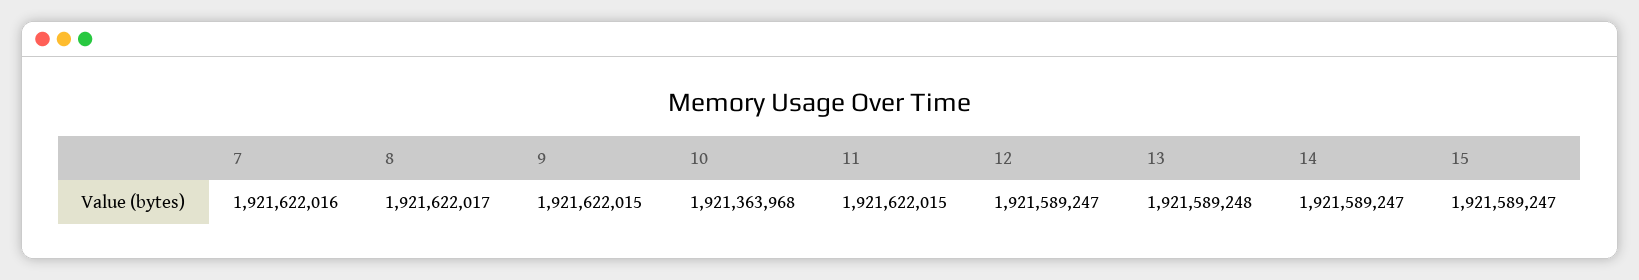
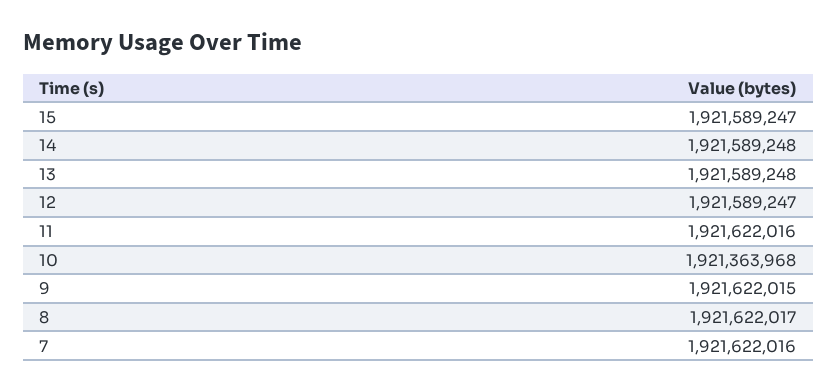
11: 1921622015 -> 1921622016
14: 1921589247 -> 1921589248

